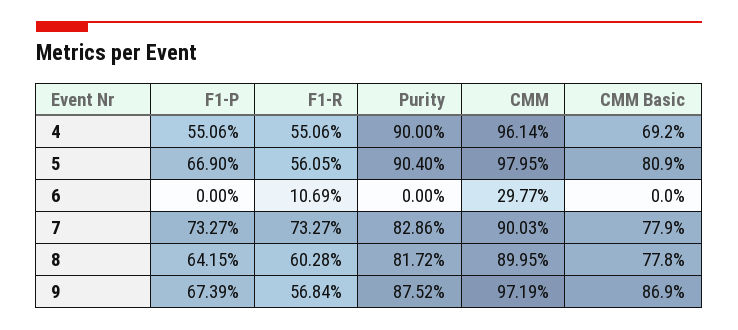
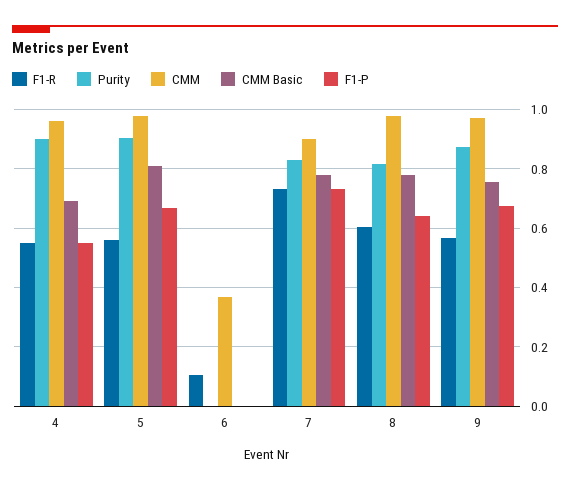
CMM, 6: 0.2977 -> 0.375
CMM, 8: 0.8995 -> 0.975
CMM Basic, 9: 0.869 -> 0.75

